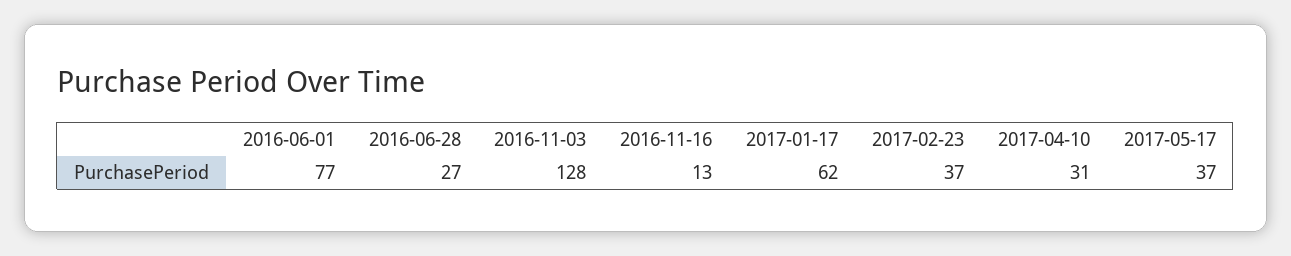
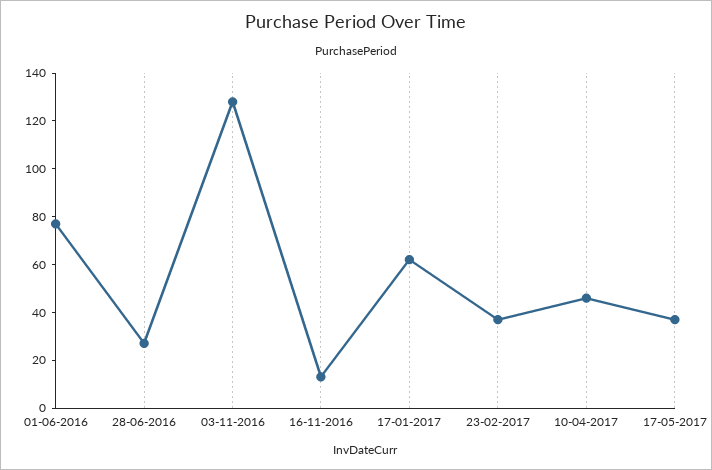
2017-04-10: 31 -> 45

